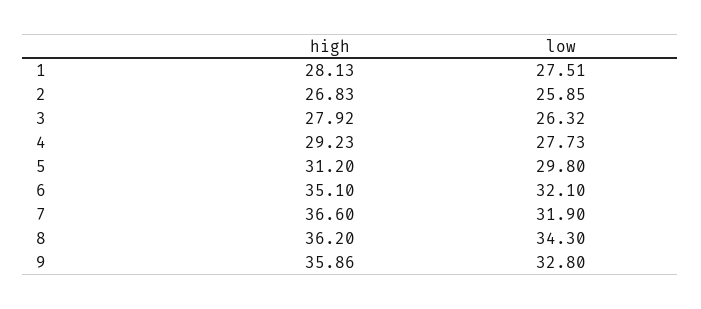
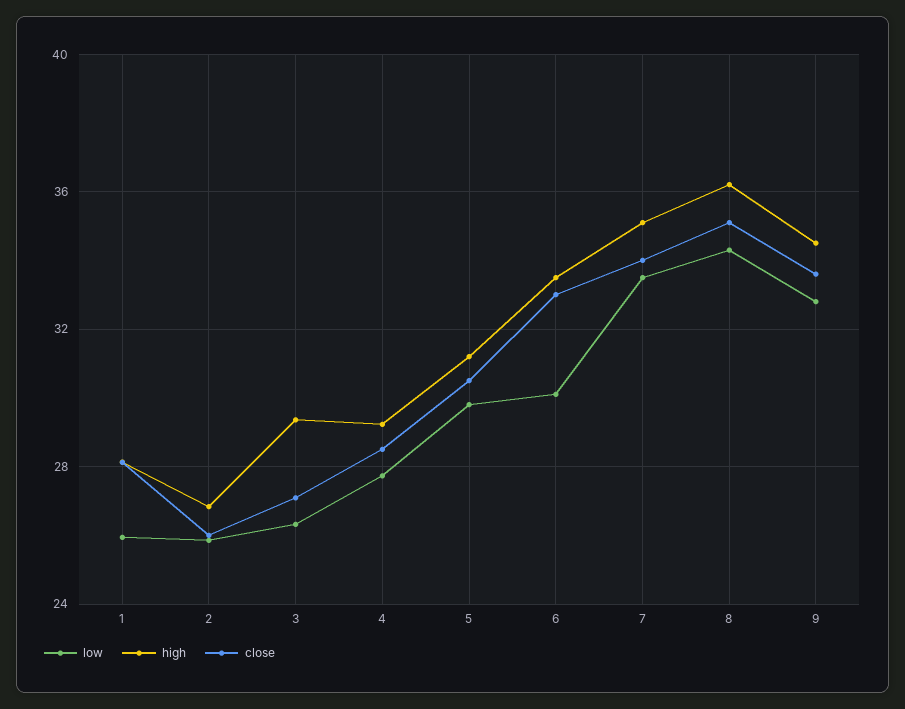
low, 1: 27.51 -> 26
high, 3: 27.92 -> 29.5
high, 6: 35.1 -> 33.5
low, 6: 32.1 -> 30
high, 7: 36.6 -> 35
low, 7: 31.9 -> 33.5
high, 9: 35.86 -> 34.5
close, 1: none -> 28
close, 2: none -> 26
close, 3: none -> 27
close, 4: none -> 28.5
close, 5: none -> 30.5
close, 6: none -> 33
close, 7: none -> 34
close, 8: none -> 35
close, 9: none -> 33.5

